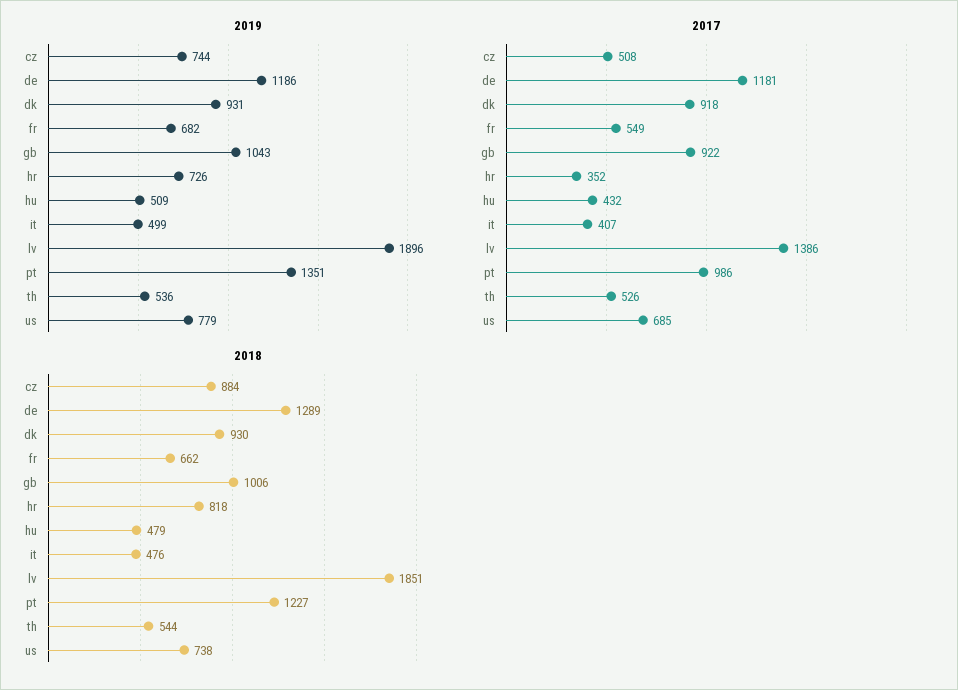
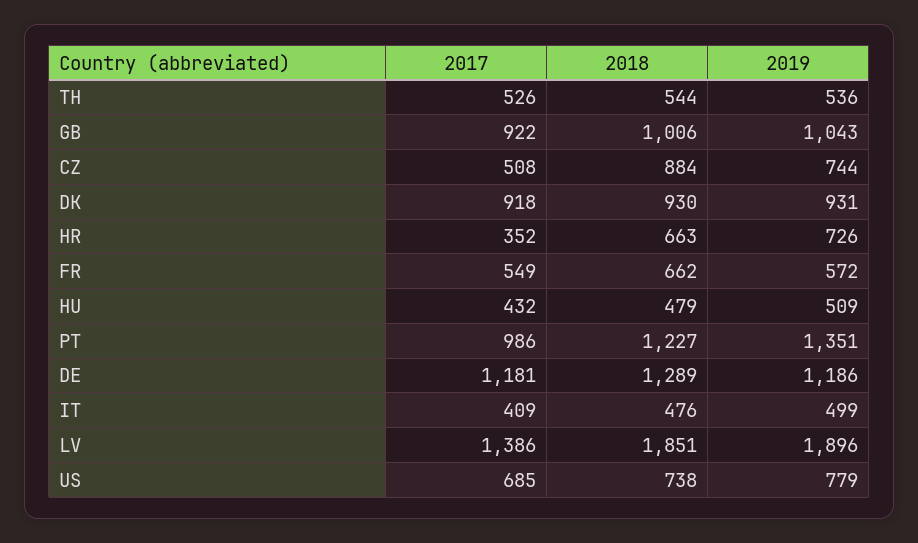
2019, fr: 682 -> 572
2017, it: 407 -> 409
2018, hr: 818 -> 663

